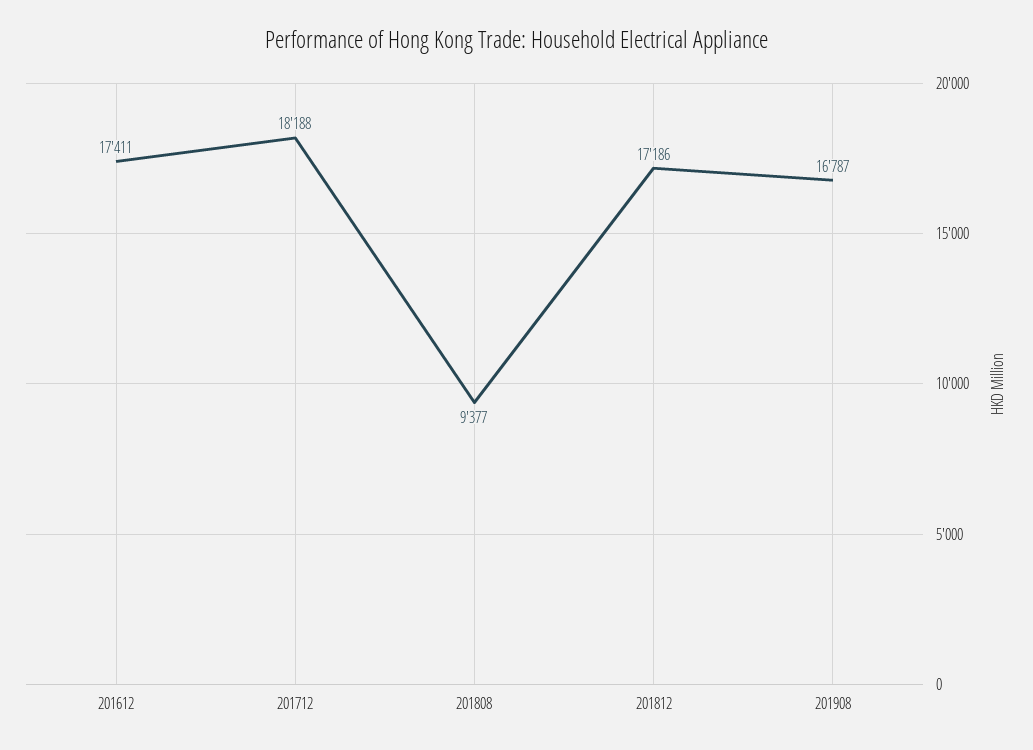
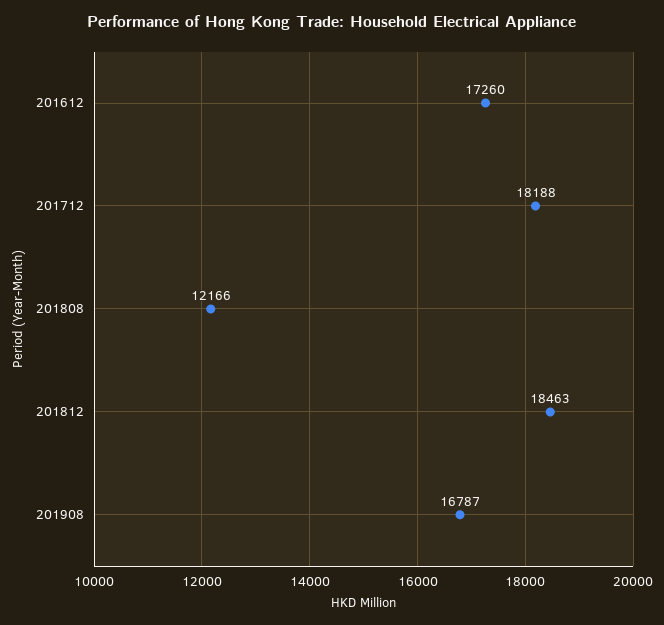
201612: 17411 -> 17260
201808: 9377 -> 12166
201812: 17186 -> 18463

